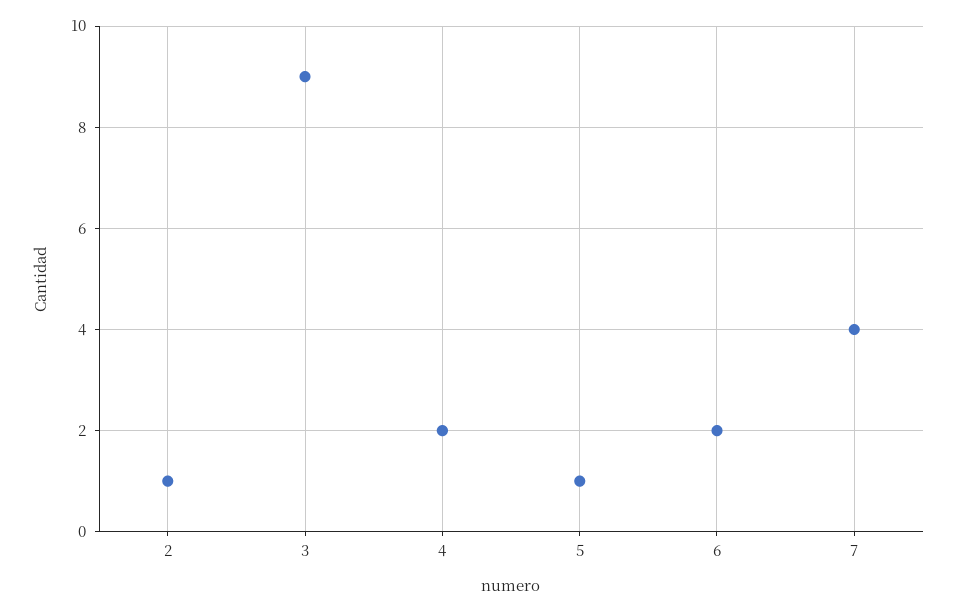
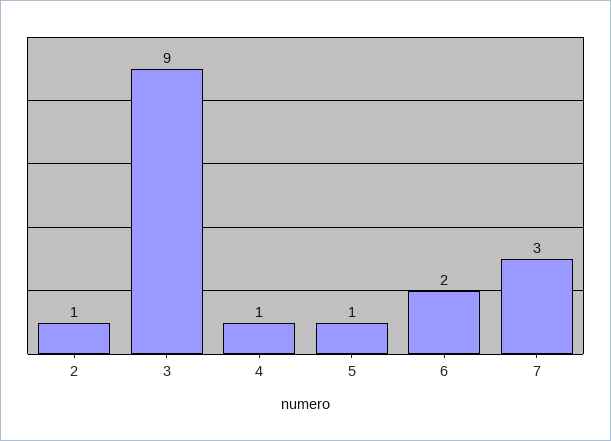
4: 2 -> 1
7: 4 -> 3

